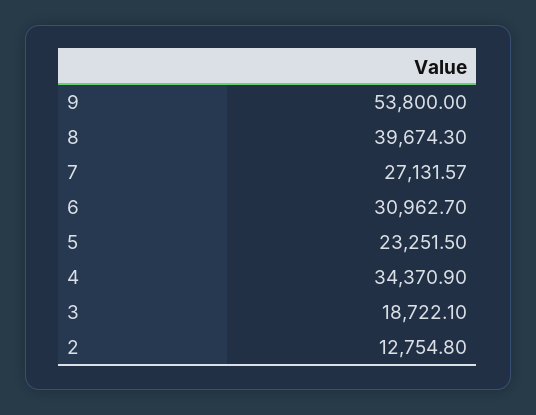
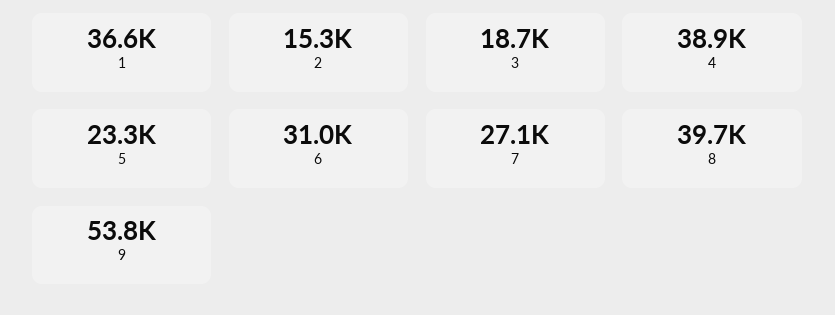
4: 34370.9 -> 38900
2: 12754.8 -> 15300
1: none -> 36600

